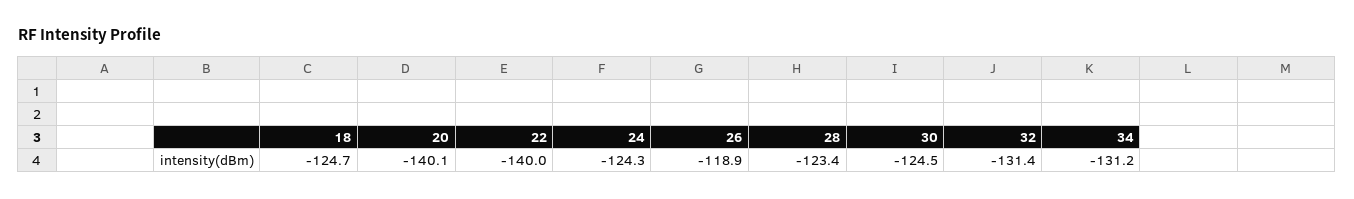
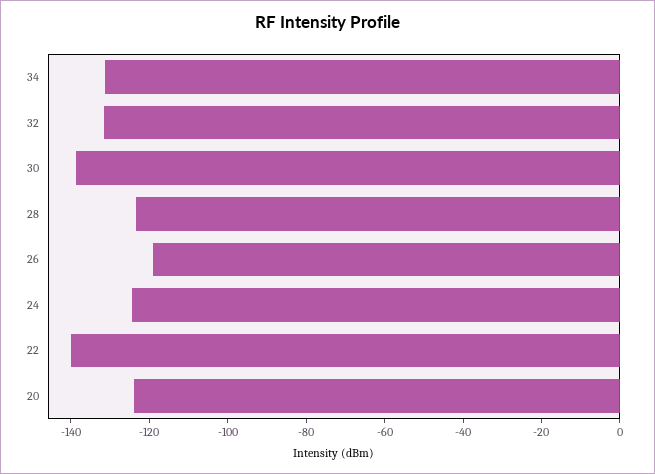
18: -124.7 -> none
20: -140.1 -> -125
30: -124.5 -> -140

